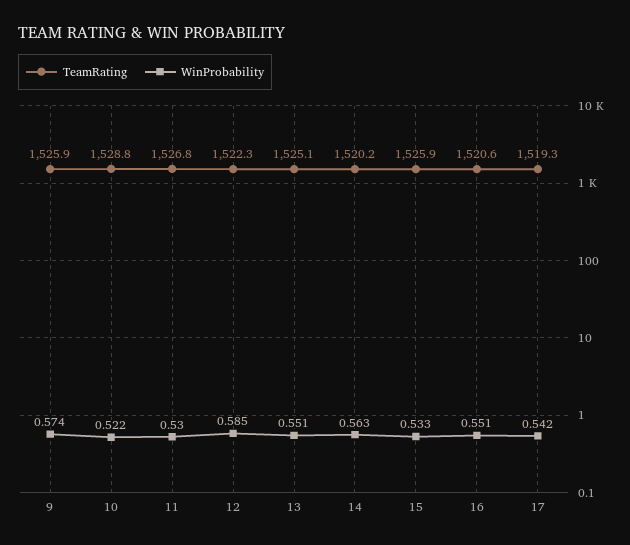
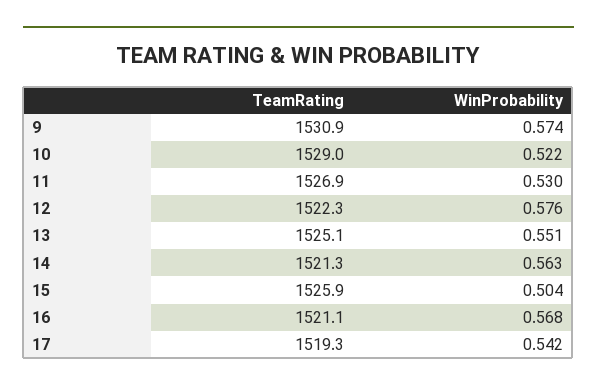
TeamRating, 9: 1525.9 -> 1530.9
TeamRating, 10: 1528.8 -> 1529
TeamRating, 11: 1526.8 -> 1526.9
WinProbability, 12: 0.585 -> 0.576
TeamRating, 14: 1520.2 -> 1521.3
WinProbability, 15: 0.533 -> 0.504
TeamRating, 16: 1520.6 -> 1521.1
WinProbability, 16: 0.551 -> 0.568

